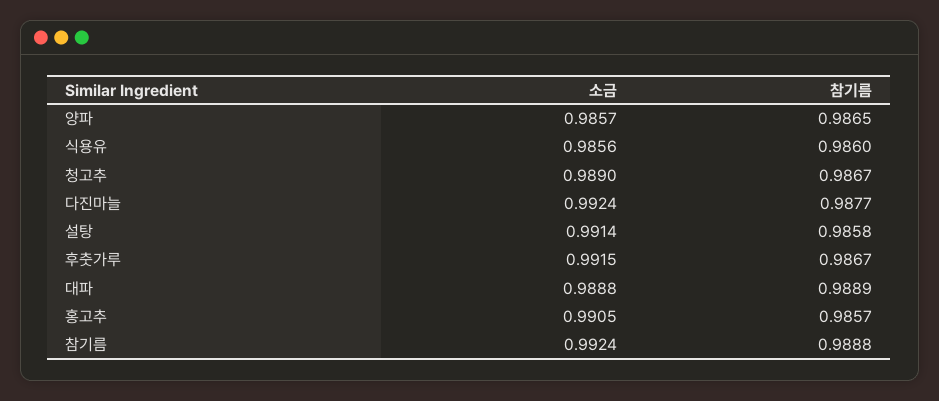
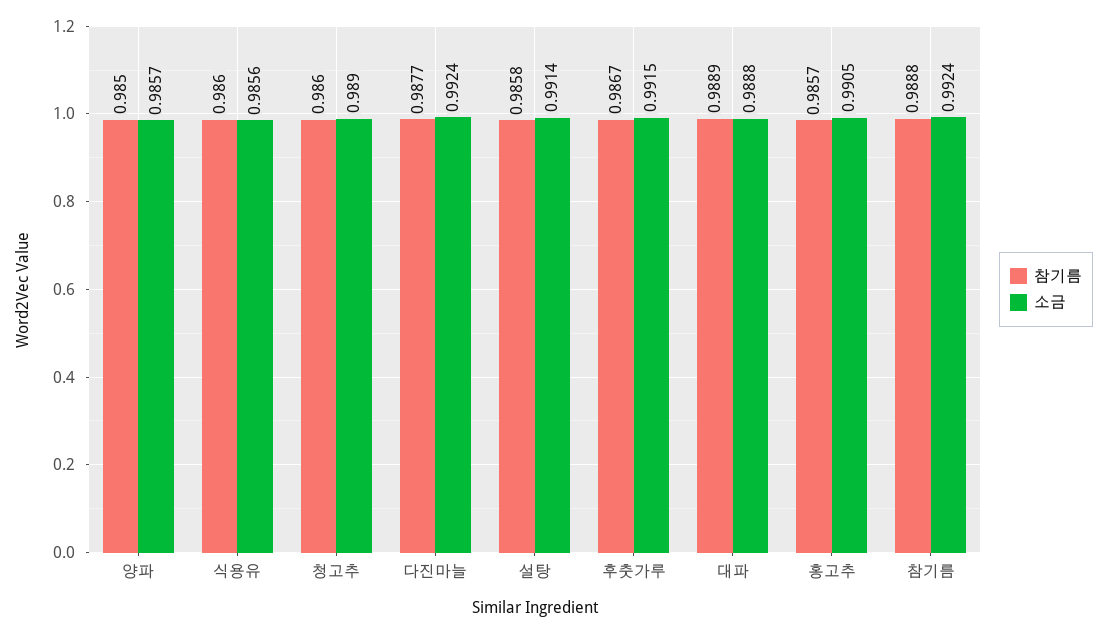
참기름, 양파: 0.9865 -> 0.985
참기름, 청고추: 0.9867 -> 0.986

